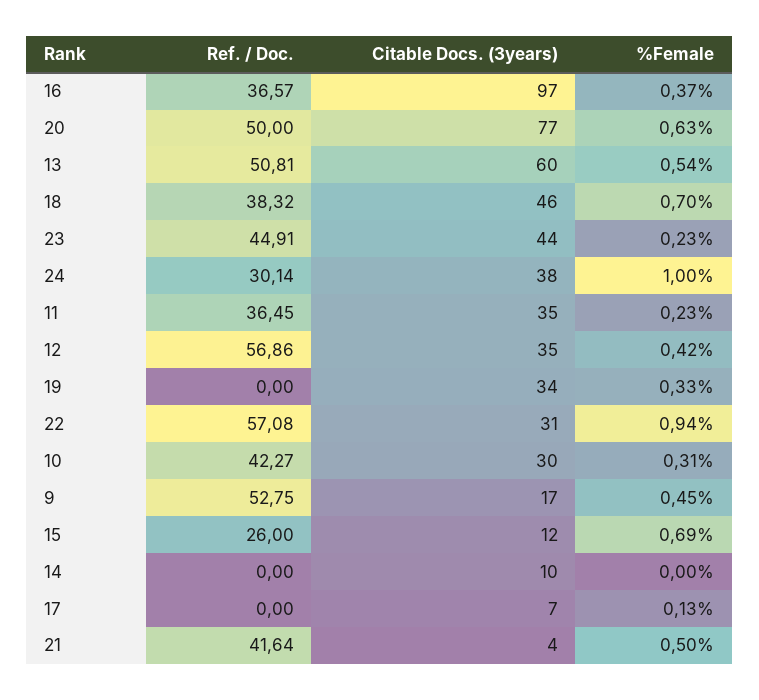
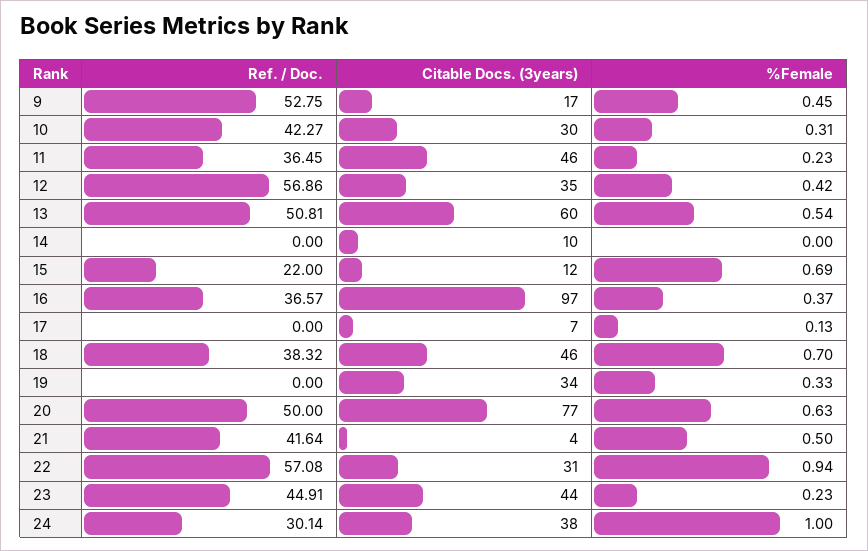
Citable Docs. (3years), 11: 35 -> 46
Ref. / Doc., 15: 26 -> 22

